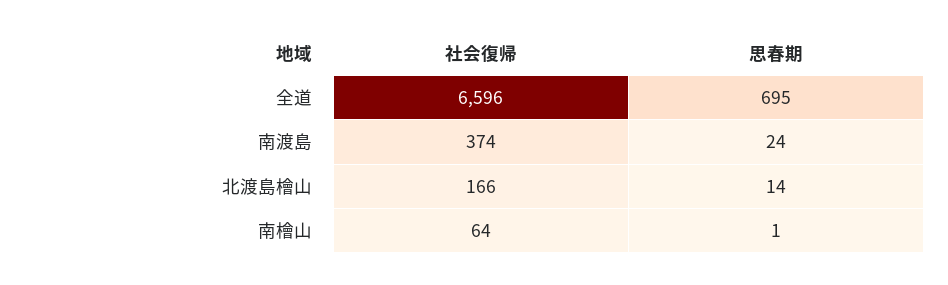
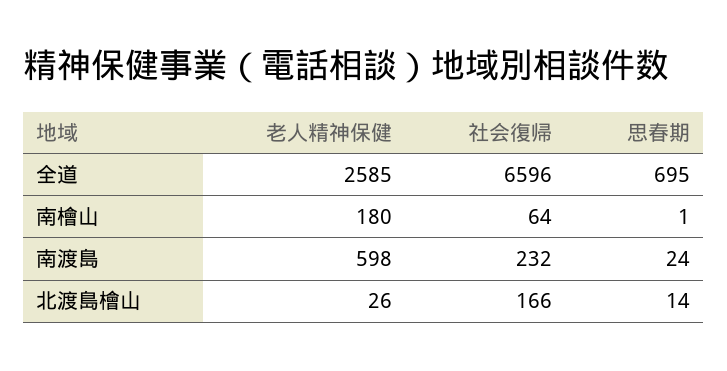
社会復帰, 南渡島: 374 -> 232
老人精神保健, 全道: none -> 2585
老人精神保健, 南檜山: none -> 180
老人精神保健, 南渡島: none -> 598
老人精神保健, 北渡島檜山: none -> 26

